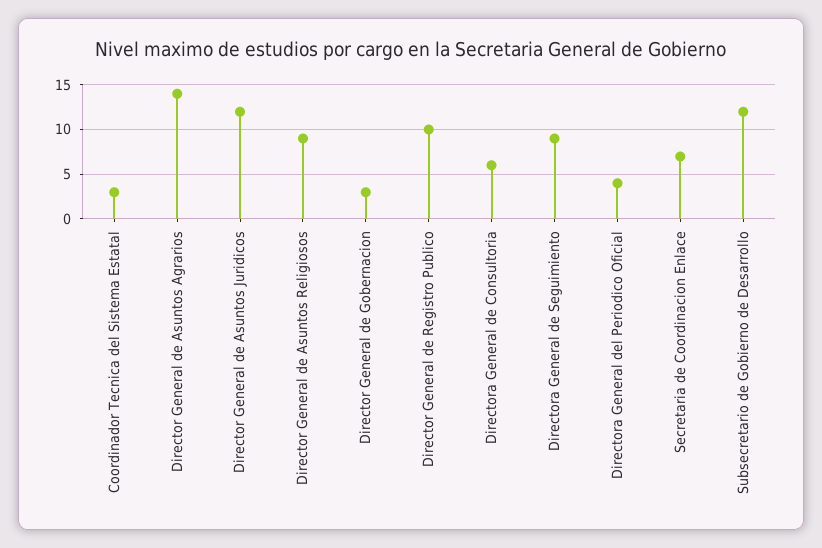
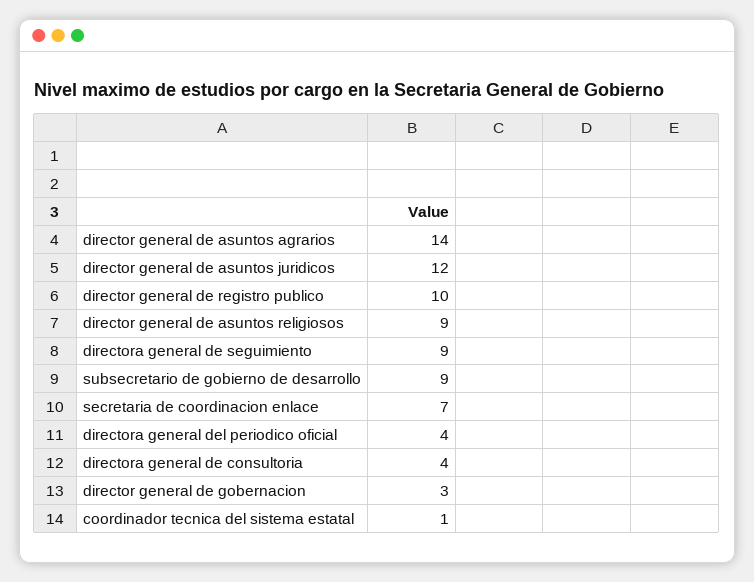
Coordinador Tecnica del Sistema Estatal: 3 -> 1
Directora General de Consultoria: 6 -> 4
Subsecretario de Gobierno de Desarrollo: 12 -> 9

